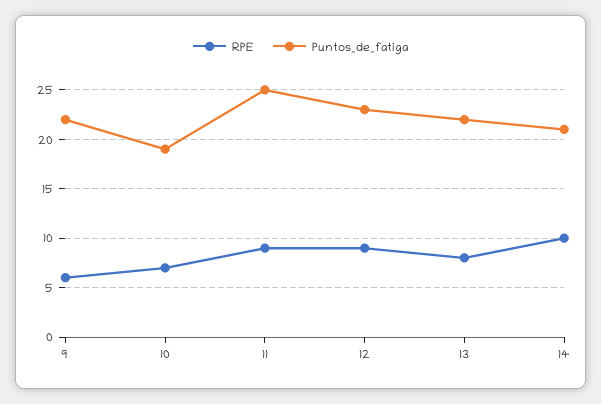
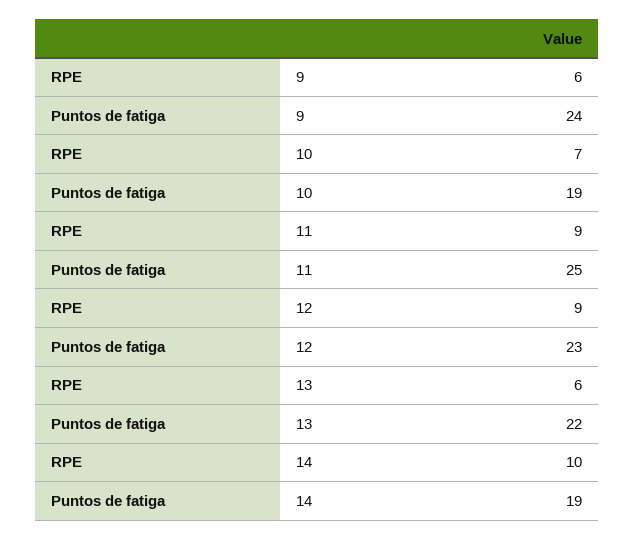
Puntos_de_fatiga, 9: 22 -> 24
RPE, 13: 8 -> 6
Puntos_de_fatiga, 14: 21 -> 19

